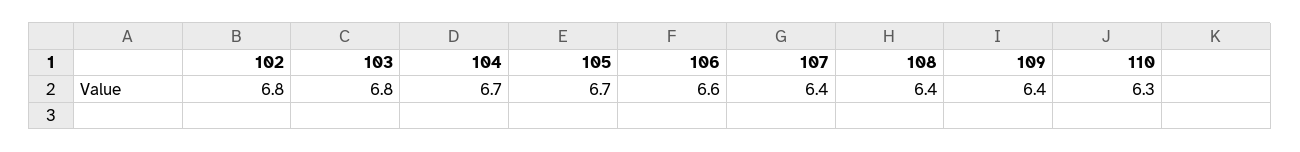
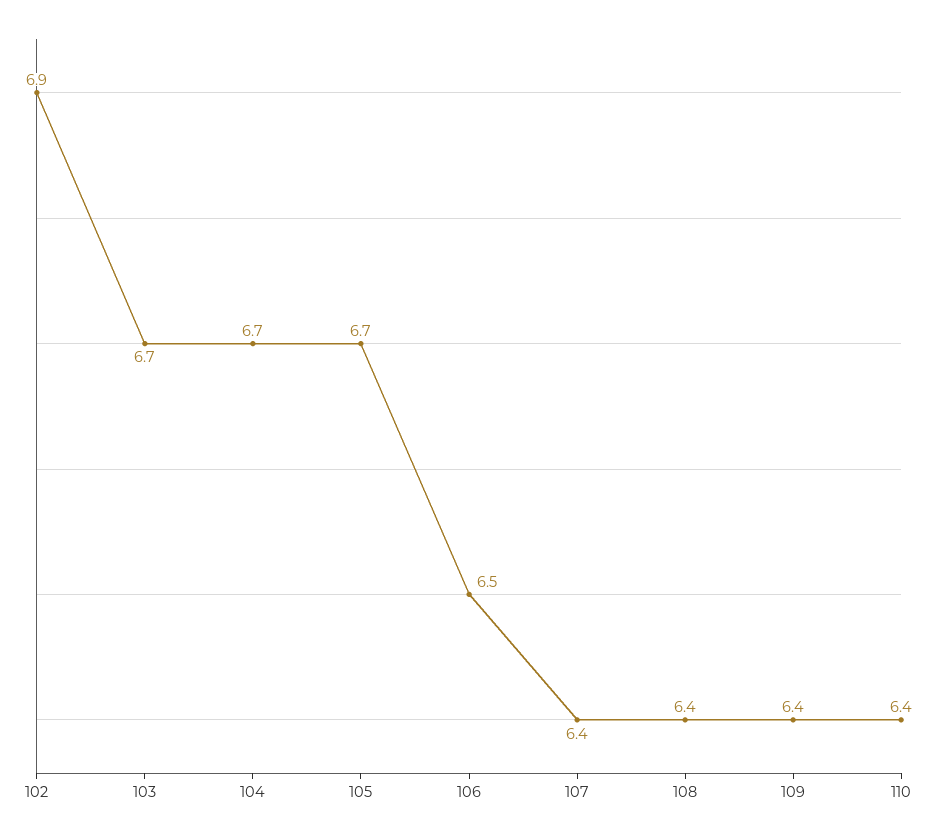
102: 6.8 -> 6.9
103: 6.8 -> 6.7
106: 6.6 -> 6.5
110: 6.3 -> 6.4

